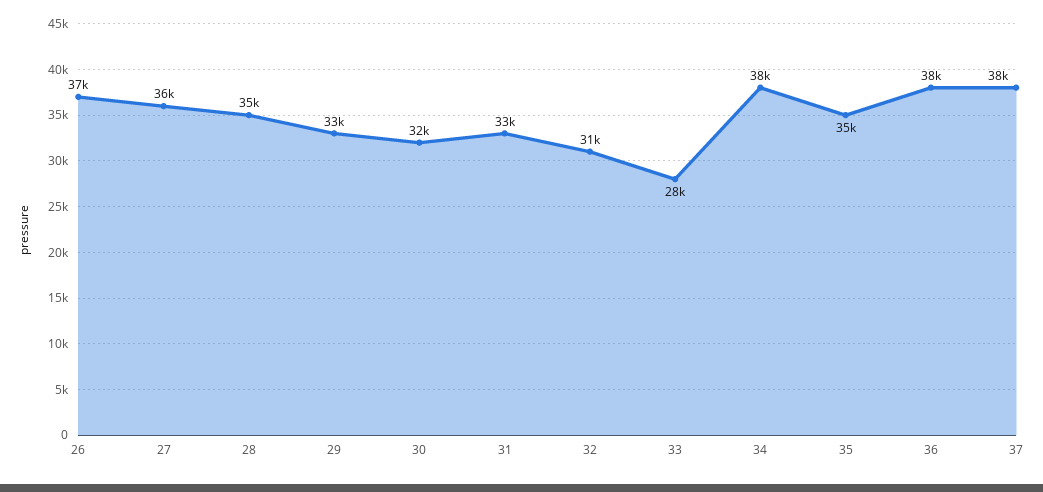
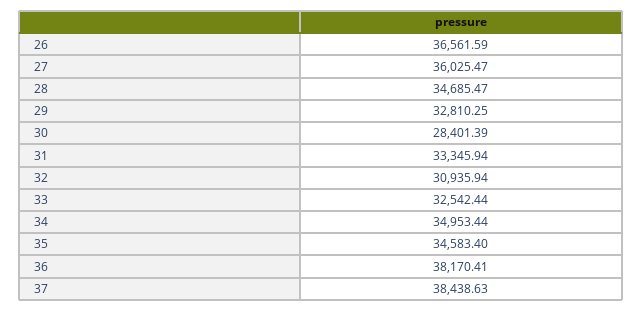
30: 32000 -> 28401.39
33: 28000 -> 32542.44
34: 38000 -> 34953.44

